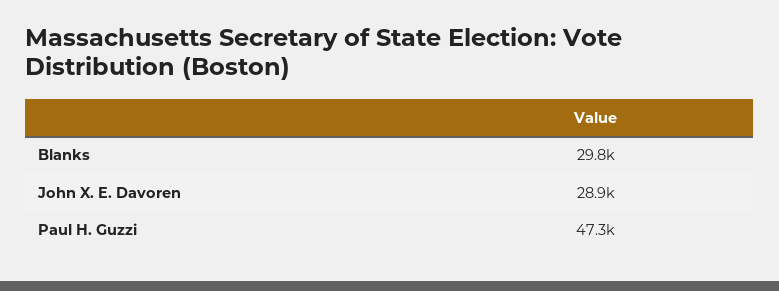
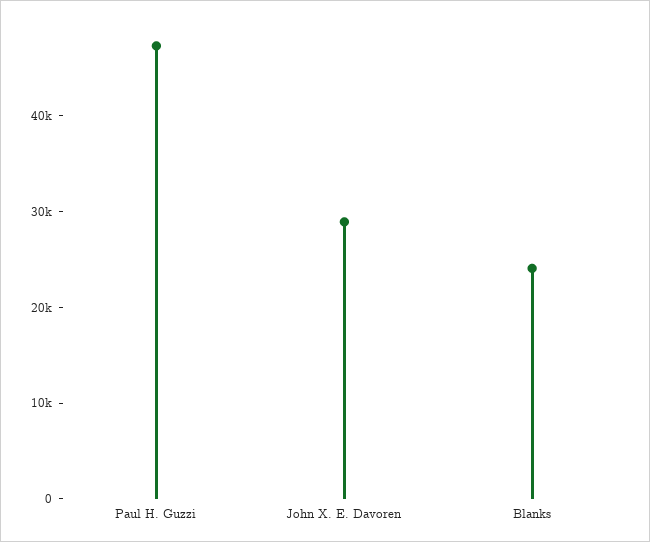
Blanks: 29800 -> 24000

